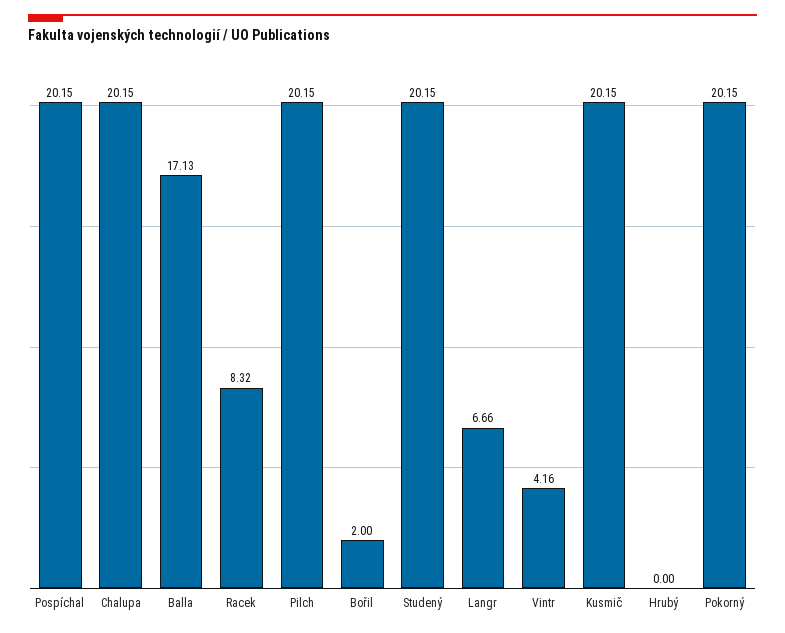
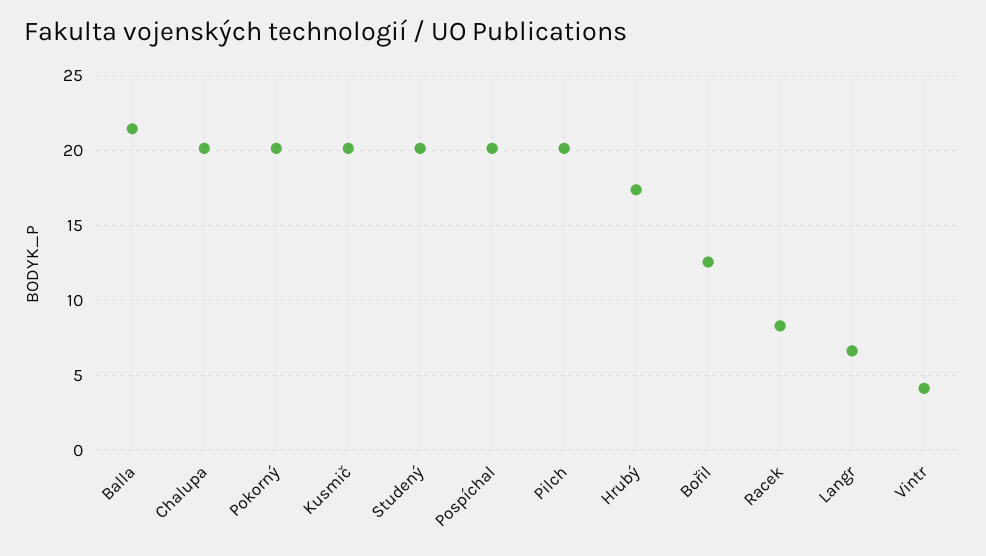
Balla: 17.13 -> 21.5
Bořil: 2 -> 12.5
Hrubý: 0 -> 17.5

